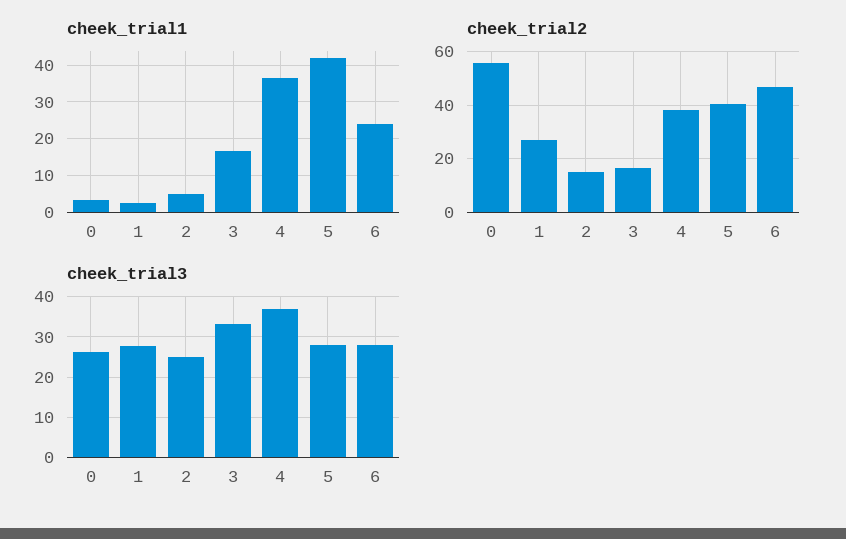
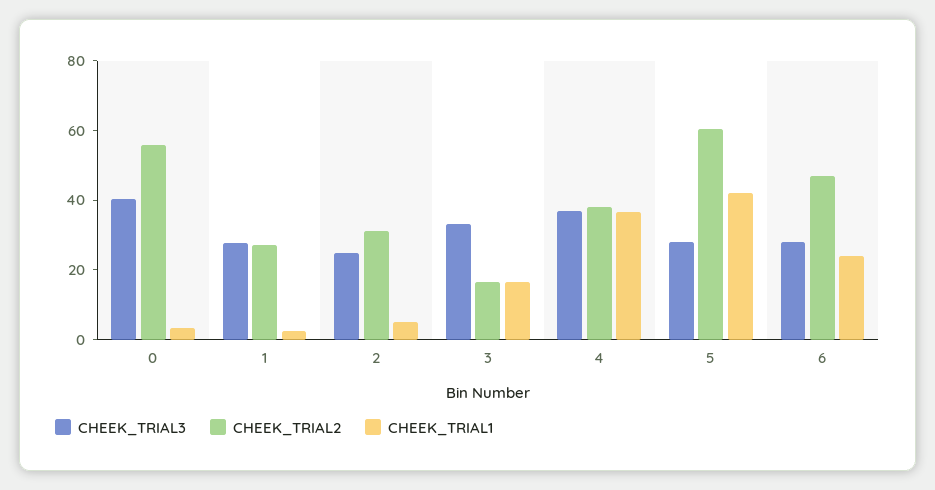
cheek_trial2, 2: 15 -> 30
cheek_trial2, 5: 40 -> 60
cheek_trial3, 0: 26 -> 40

